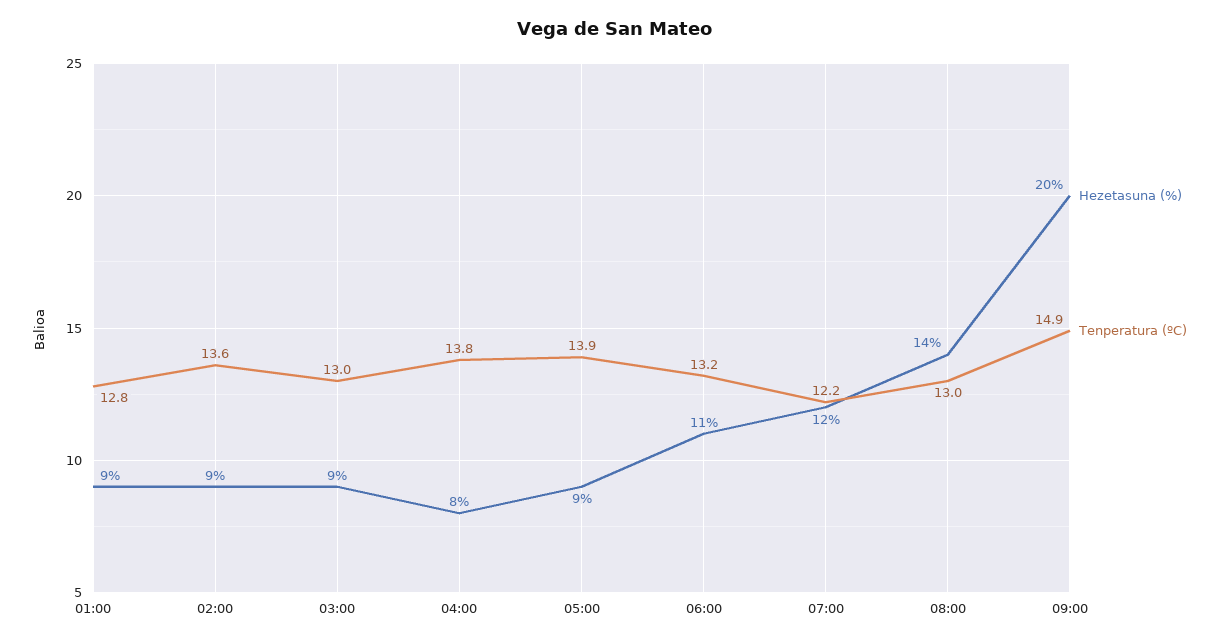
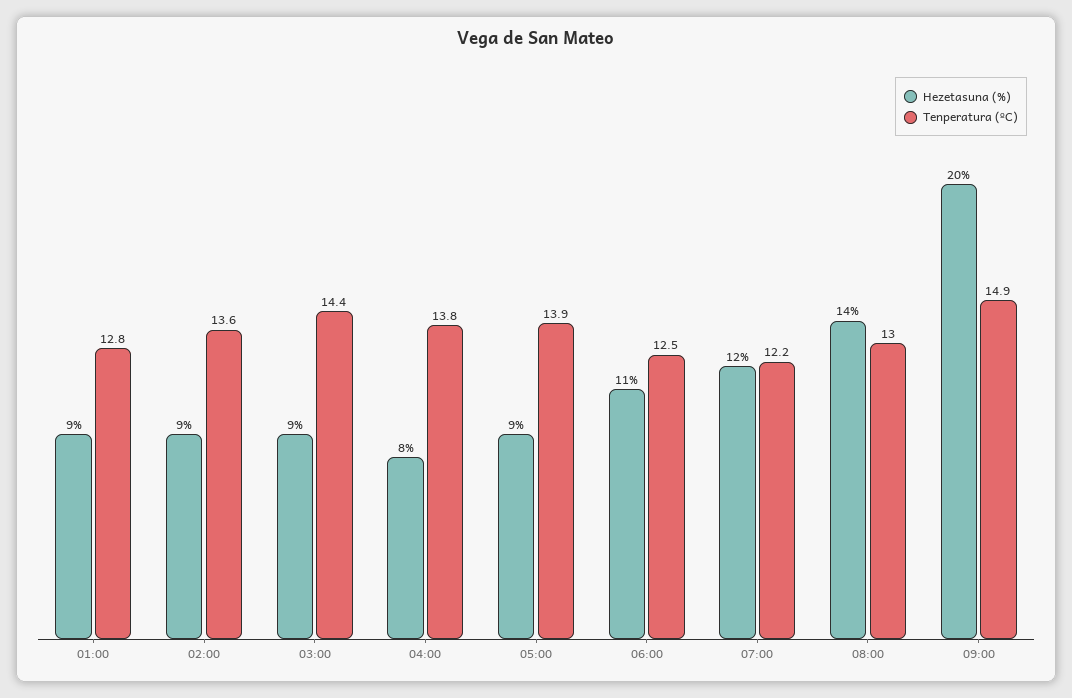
Tenperatura (ºC), 03:00: 13 -> 14.4
Tenperatura (ºC), 06:00: 13.2 -> 12.5

